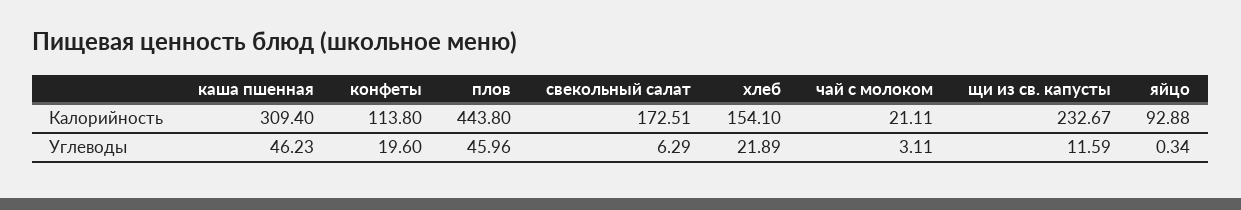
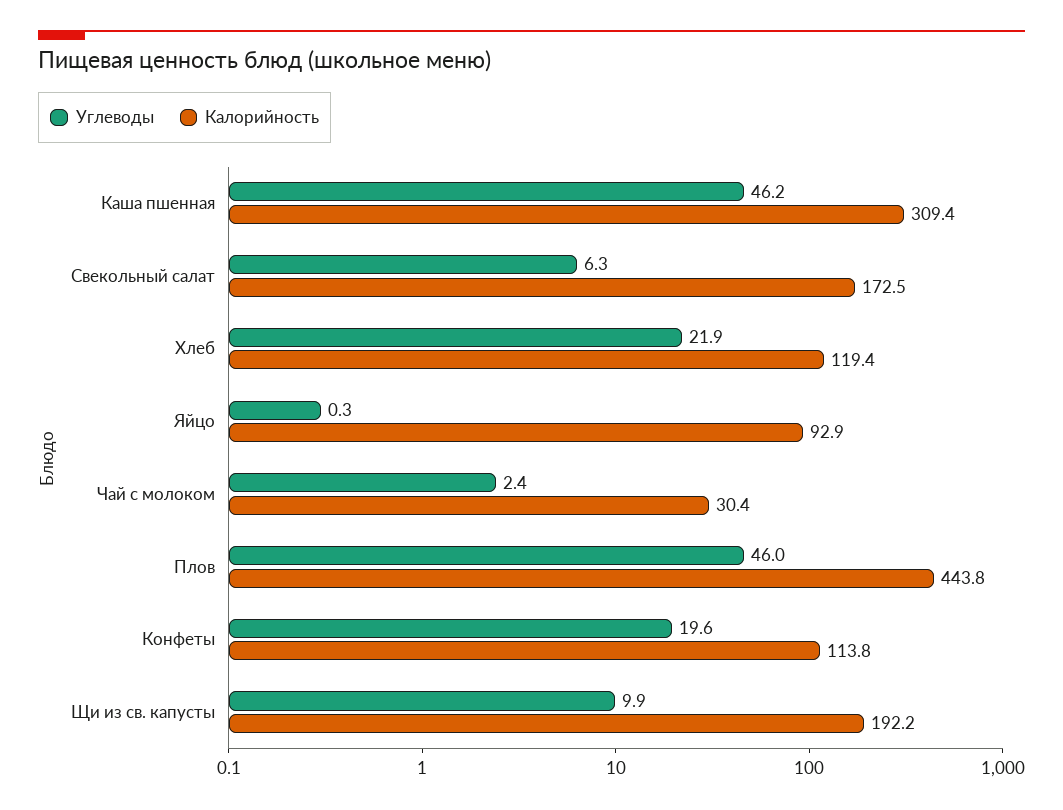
Калорийность, хлеб: 154.1 -> 119.4
Калорийность, чай с молоком: 21.11 -> 30.4
Калорийность, щи из св. капусты: 232.67 -> 192.2
Углеводы, чай с молоком: 3.11 -> 2.4
Углеводы, щи из св. капусты: 11.59 -> 9.9

